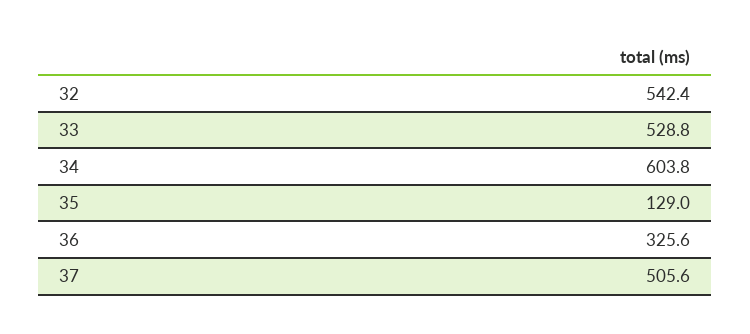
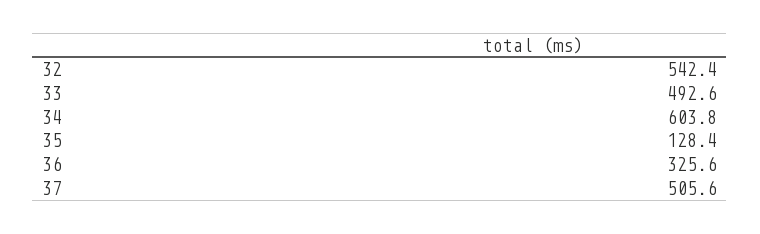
33: 528.8 -> 492.6
35: 129 -> 128.4

